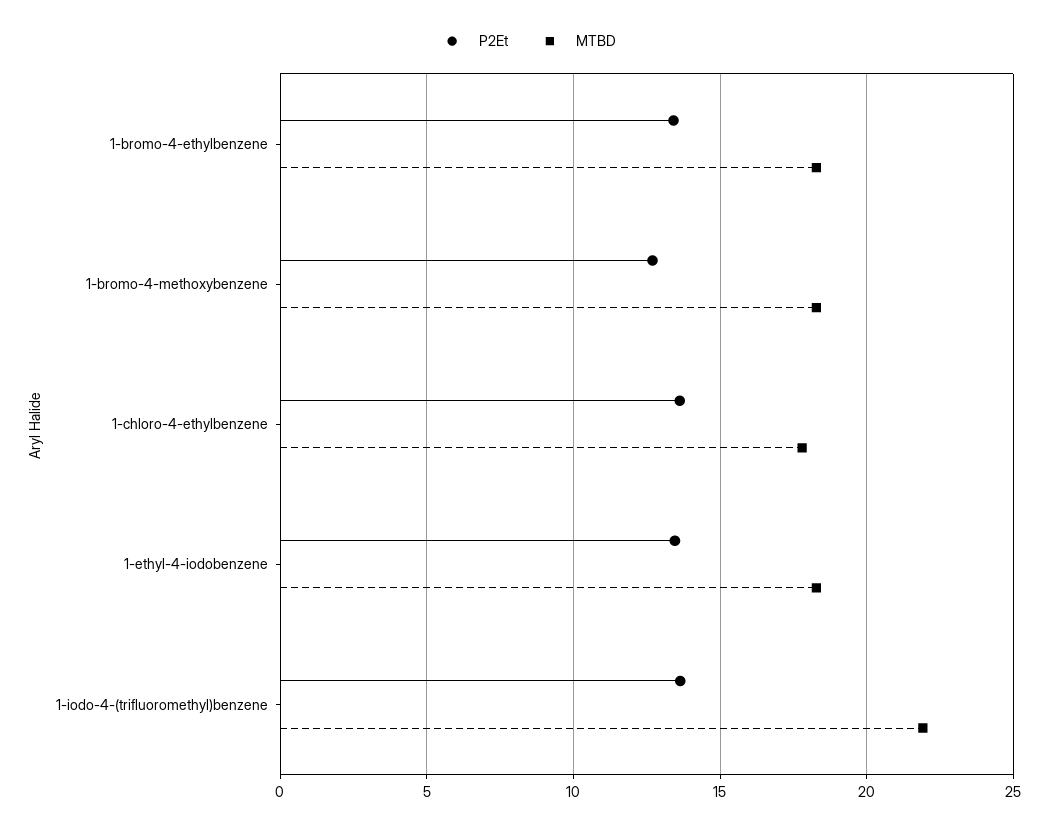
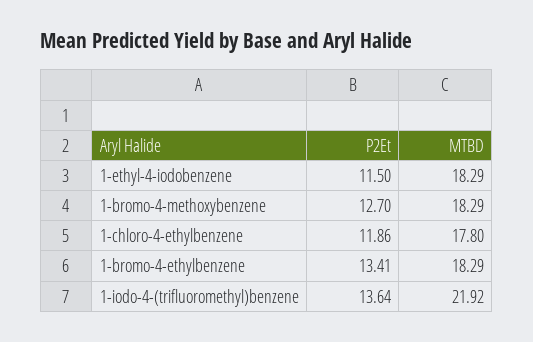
P2Et, 1-chloro-4-ethylbenzene: 13.5 -> 11.86
P2Et, 1-ethyl-4-iodobenzene: 13.5 -> 11.5

